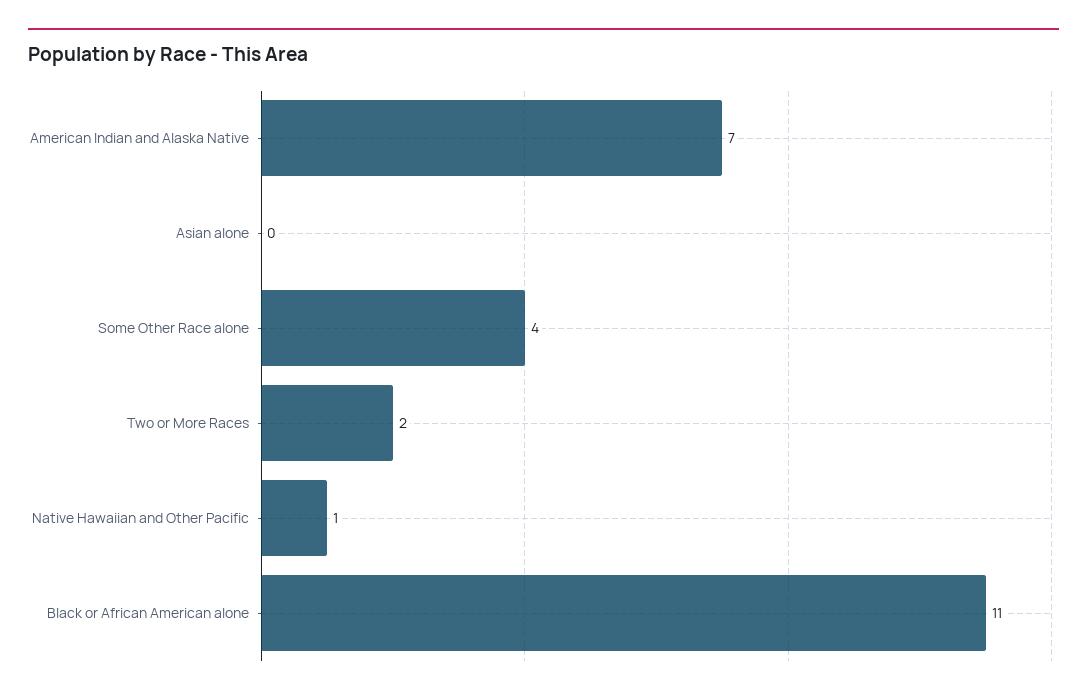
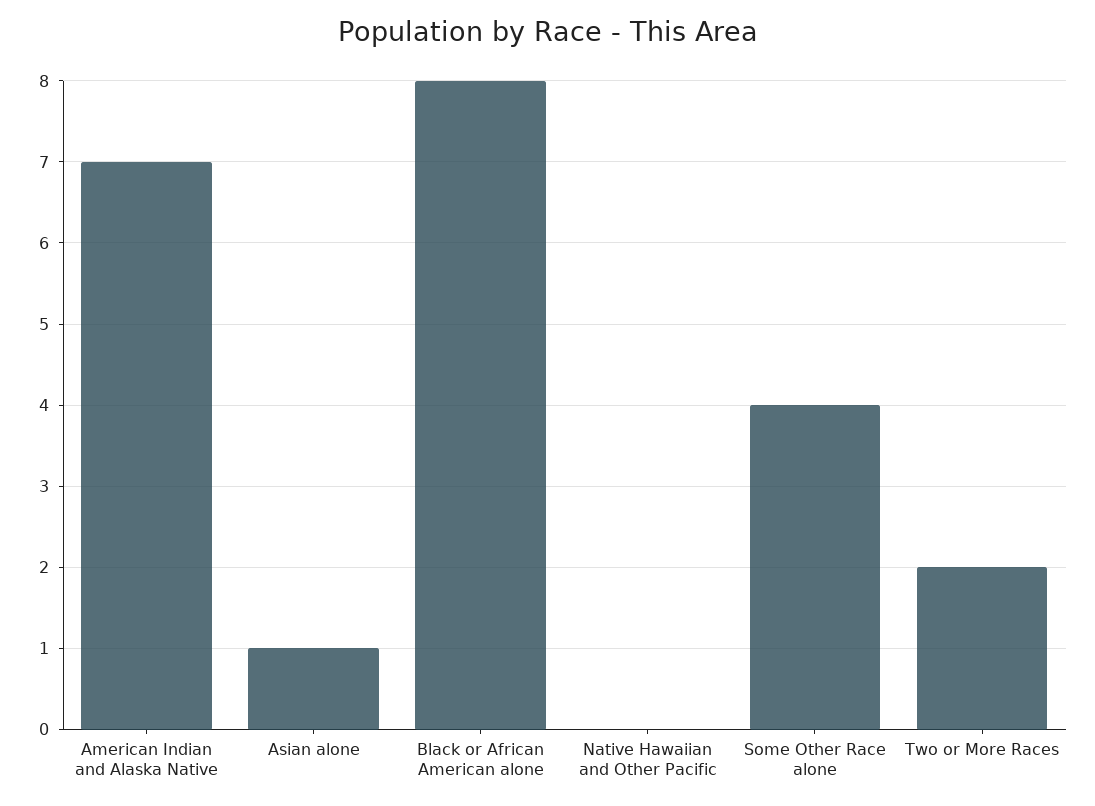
Asian alone: 0 -> 1
Native Hawaiian and Other Pacific: 1 -> 0
Black or African American alone: 11 -> 8

